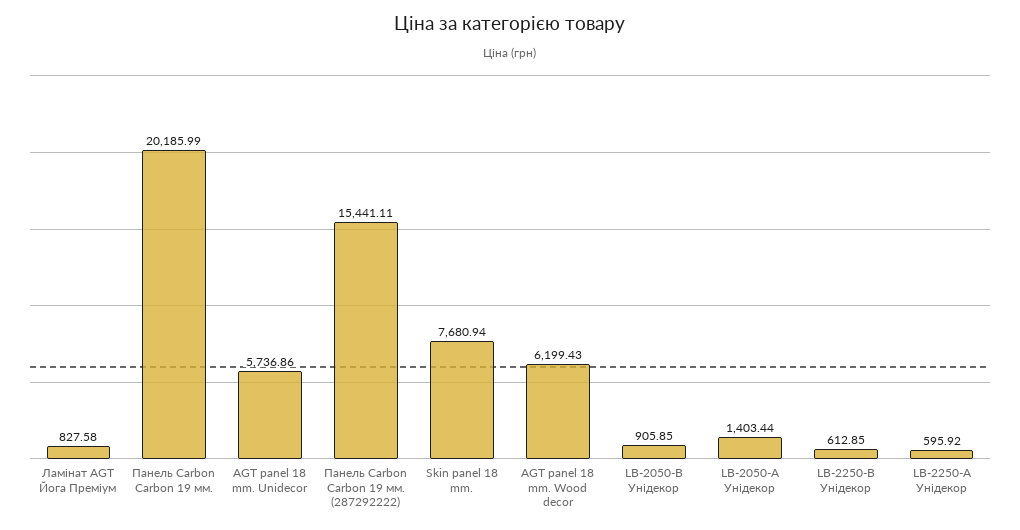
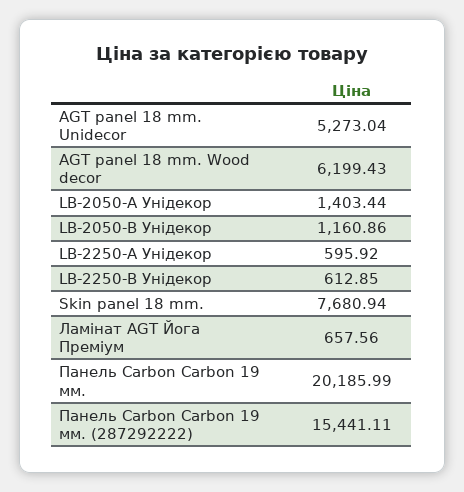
Ламінат AGT Йога Преміум: 827.58 -> 657.56
AGT panel 18 mm. Unidecor: 5736.86 -> 5273.04
LB-2050-В Унідекор: 905.85 -> 1160.86

